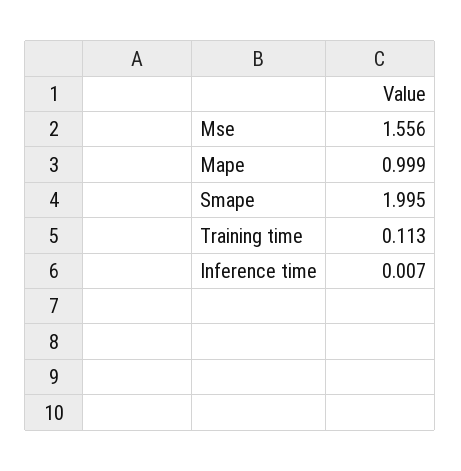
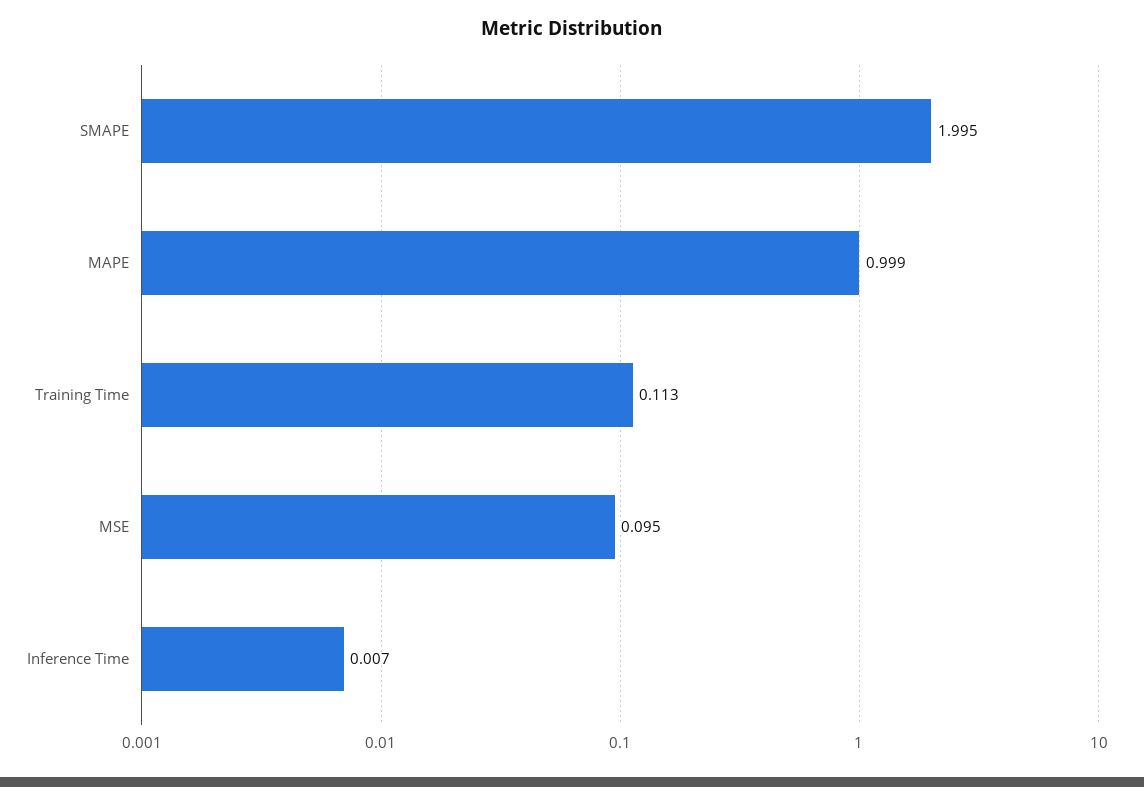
Mse: 1.556 -> 0.095

